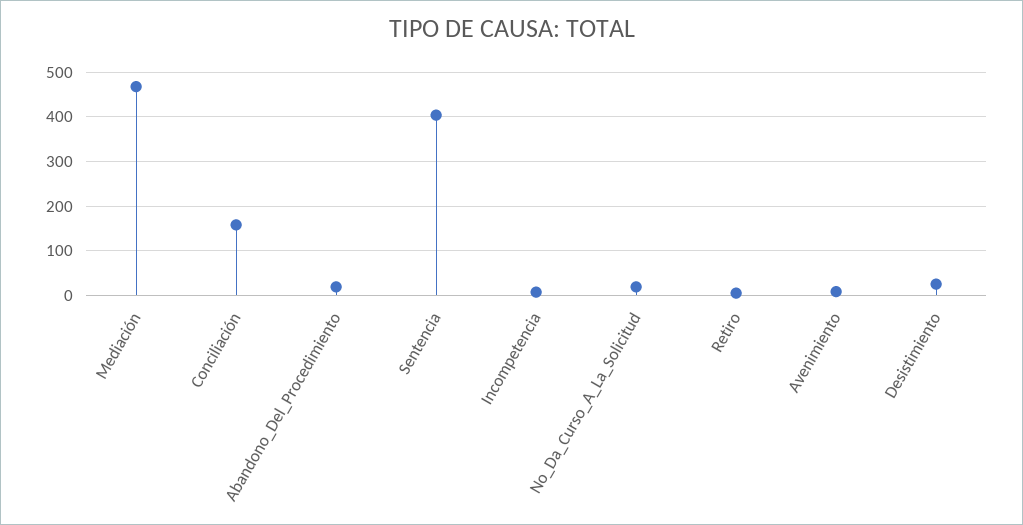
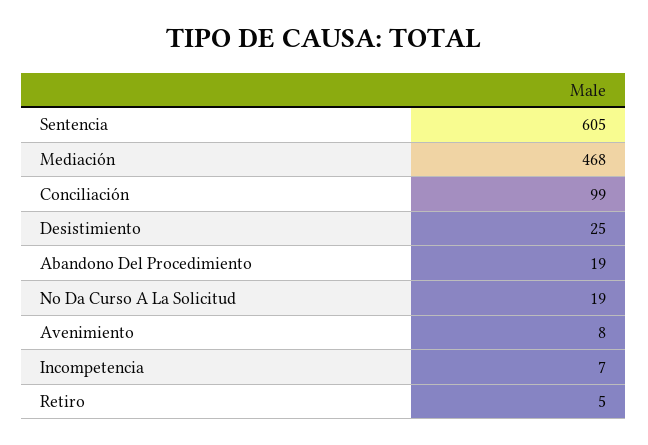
Conciliación: 160 -> 99
Sentencia: 400 -> 605

